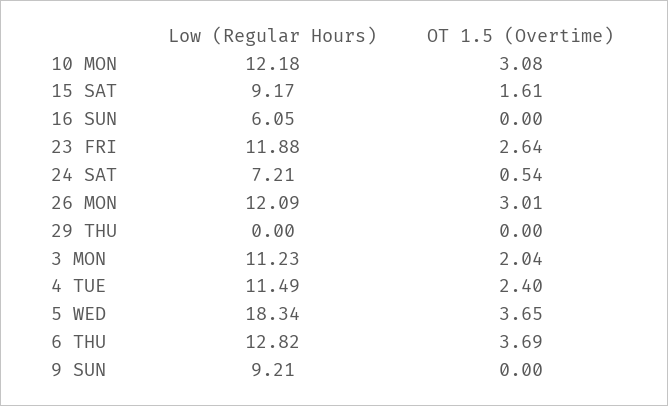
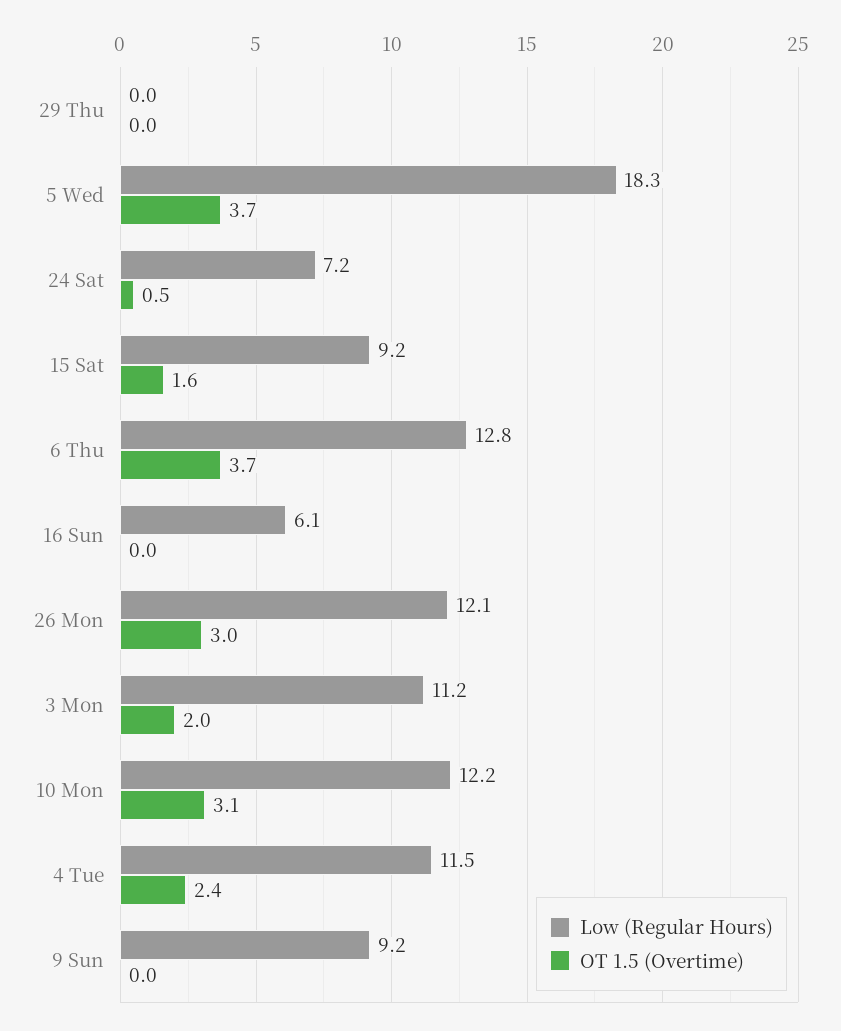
Low (Regular Hours), 23 FRI: 11.88 -> none
OT 1.5 (Overtime), 23 FRI: 2.64 -> none

